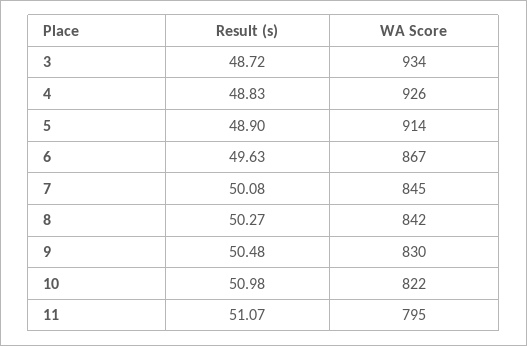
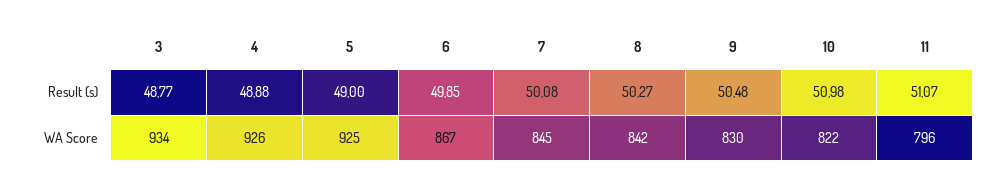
Result (s), 3: 48.72 -> 48.77
Result (s), 4: 48.83 -> 48.88
Result (s), 5: 48.9 -> 49
WA Score, 5: 914 -> 925
Result (s), 6: 49.63 -> 49.85
WA Score, 11: 795 -> 796

